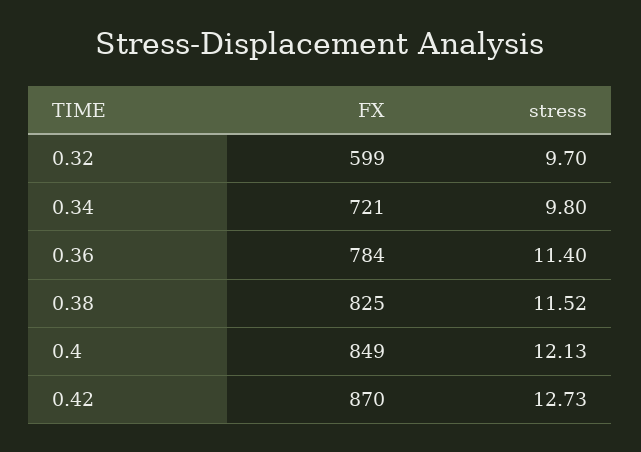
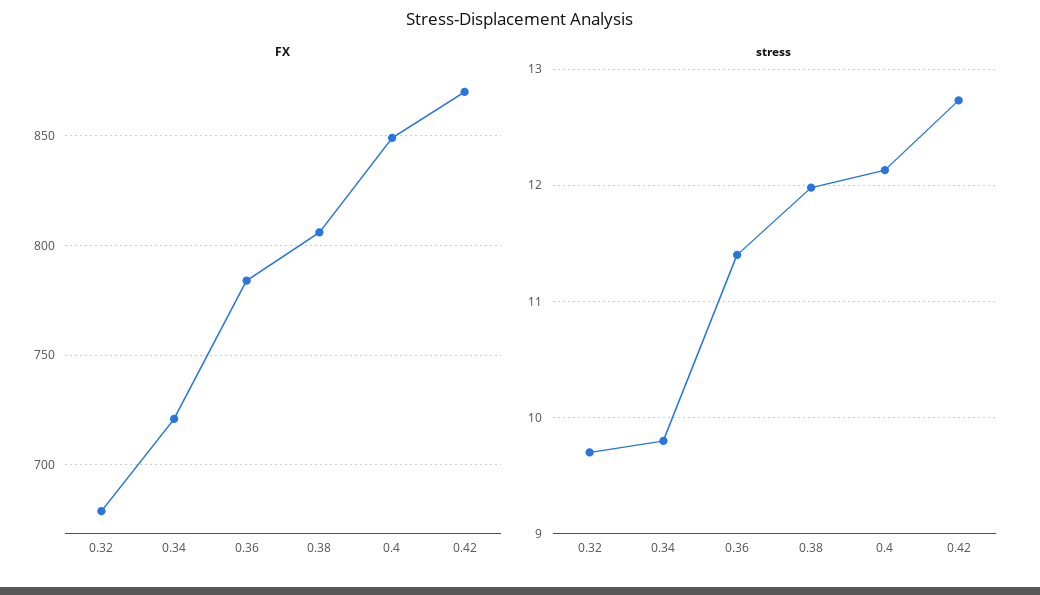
FX, 0.32: 599 -> 680
FX, 0.38: 825 -> 805
stress, 0.38: 11.52 -> 12

